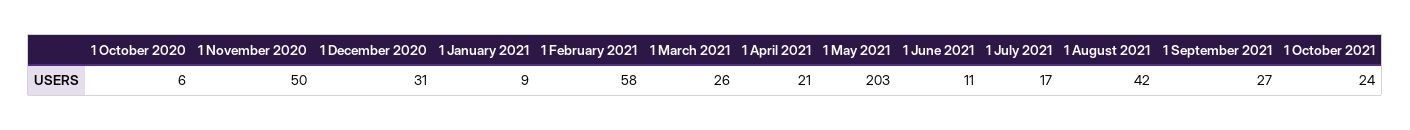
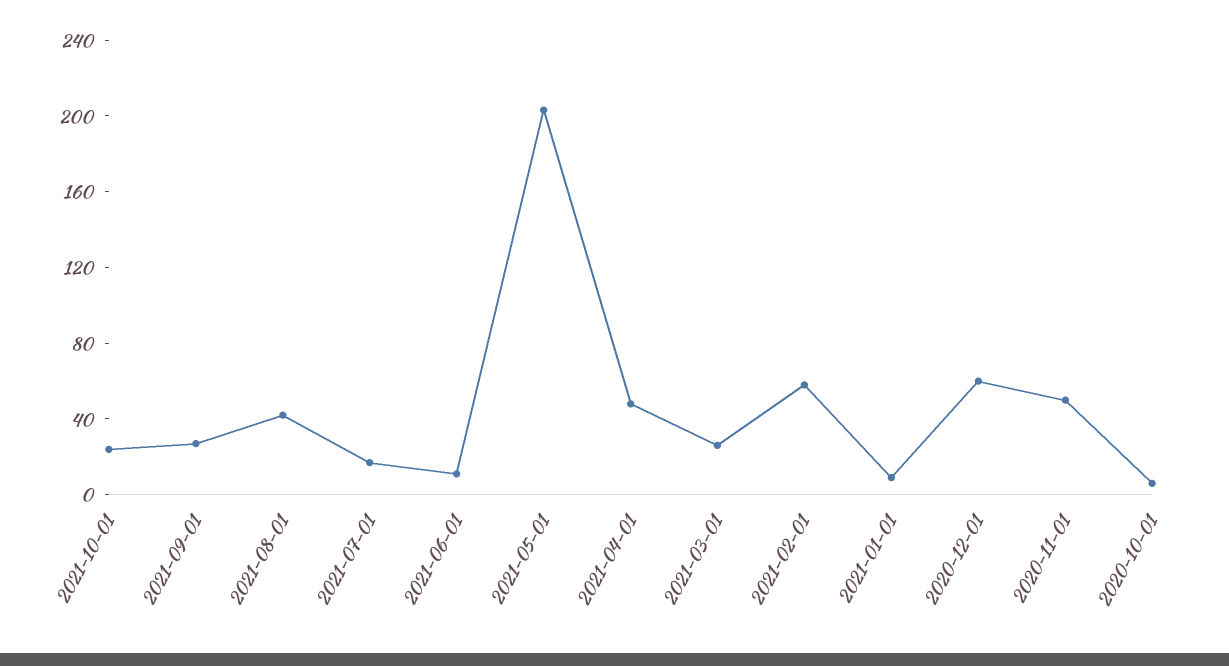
1 December 2020: 31 -> 60
1 April 2021: 21 -> 50

